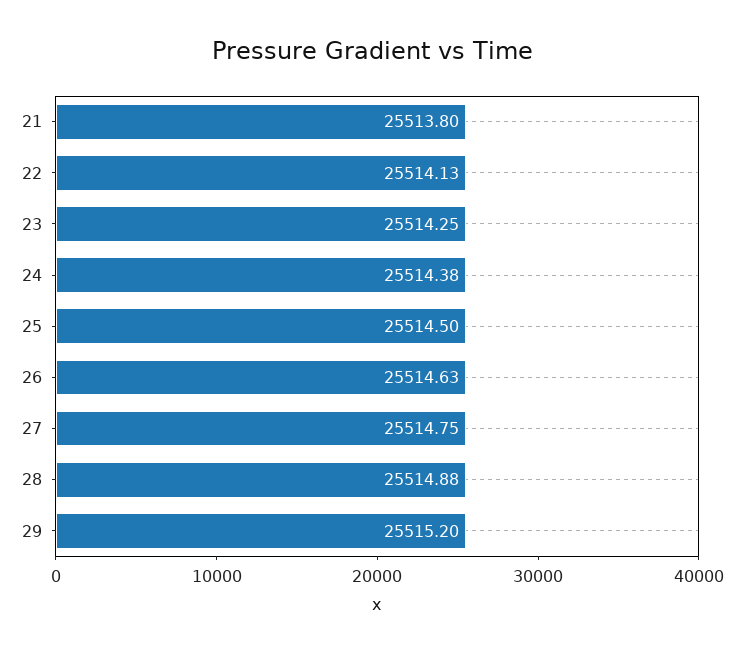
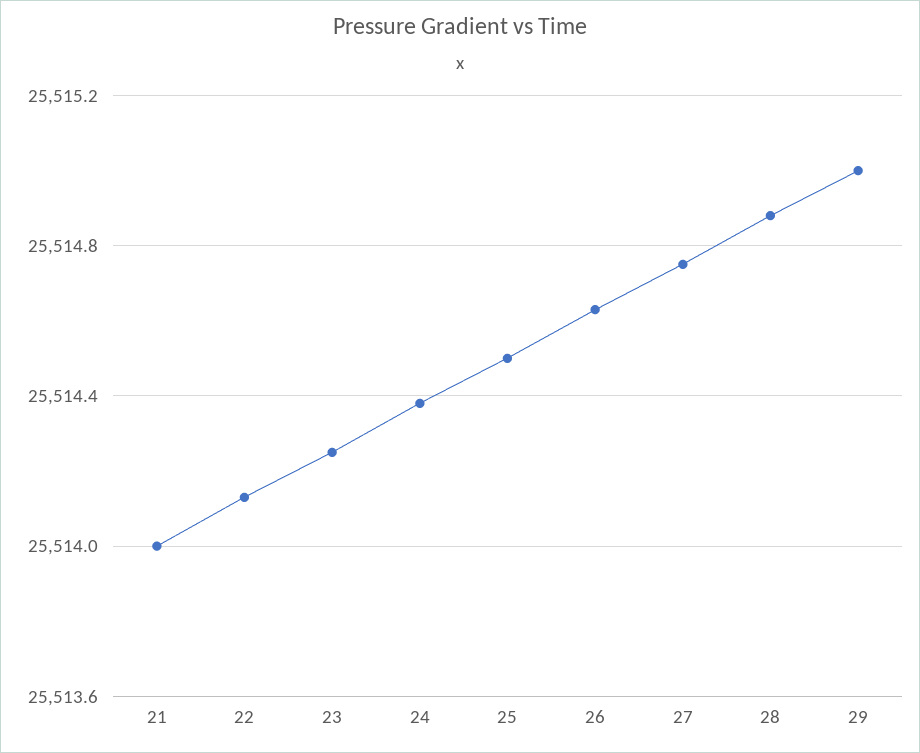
21: 25513.8 -> 25514
29: 25515.2 -> 25515

